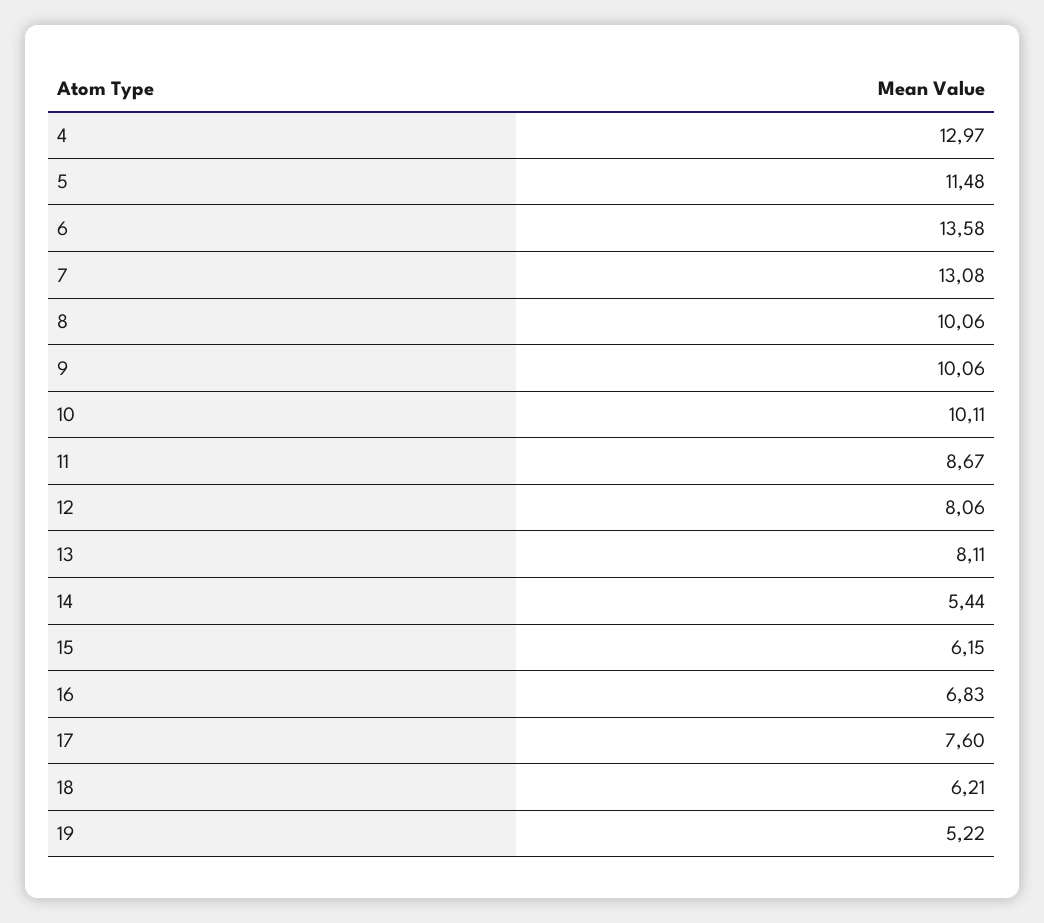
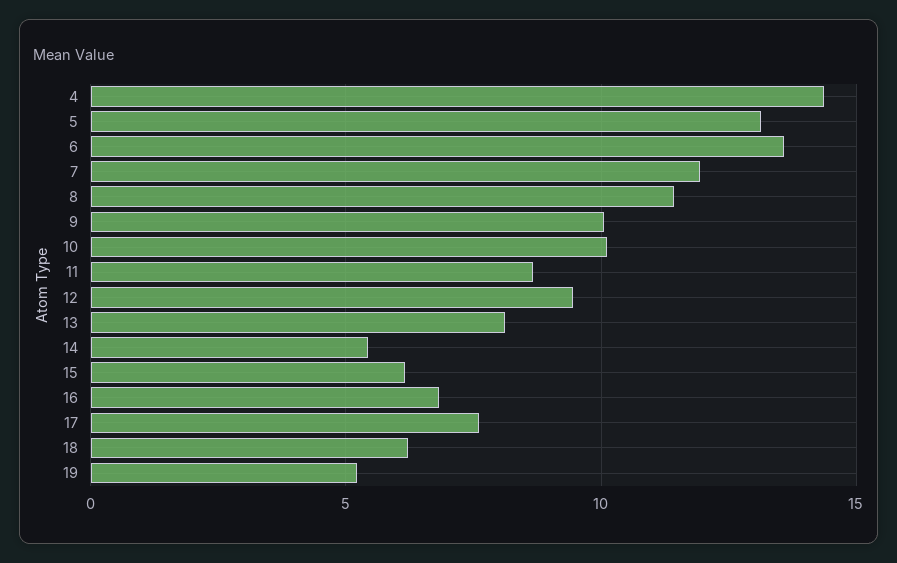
4: 12.97 -> 14.5
5: 11.48 -> 13
7: 13.08 -> 12
8: 10.06 -> 11.5
12: 8.06 -> 9.5

